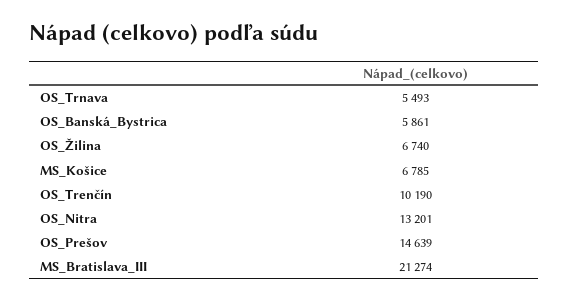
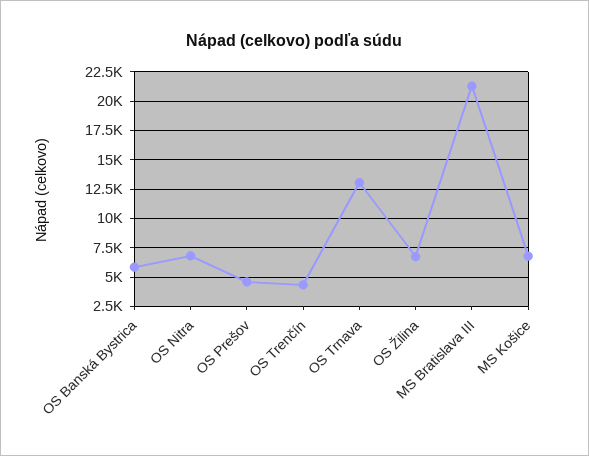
OS_Trnava: 5493 -> 12500
OS_Trenčín: 10190 -> 5000
OS_Nitra: 13201 -> 7500
OS_Prešov: 14639 -> 5000

